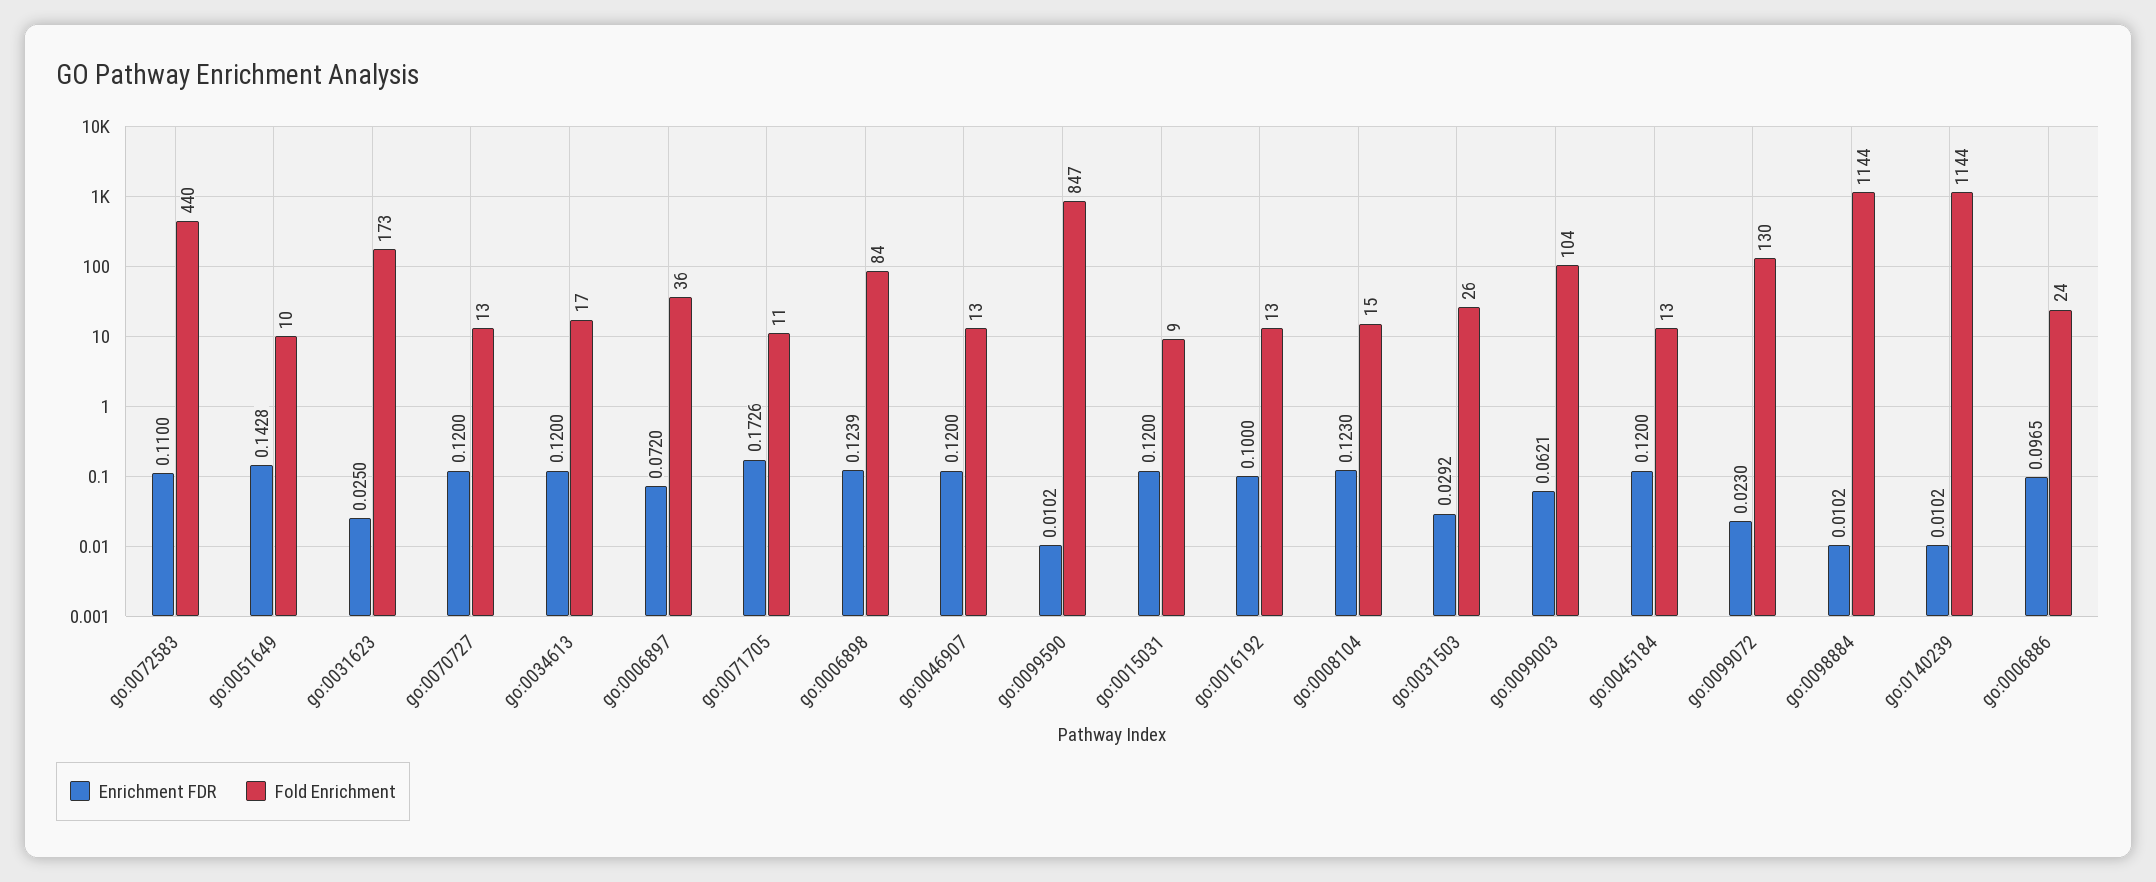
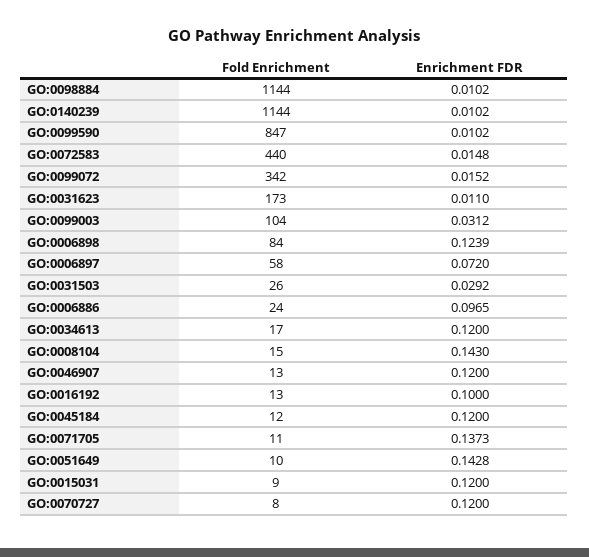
Enrichment FDR, go:0072583: 0.11 -> 0.0148
Enrichment FDR, go:0031623: 0.025 -> 0.011
Fold Enrichment, go:0070727: 13 -> 8
Fold Enrichment, go:0006897: 36 -> 58
Enrichment FDR, go:0071705: 0.1726 -> 0.1373
Enrichment FDR, go:0008104: 0.123 -> 0.143
Enrichment FDR, go:0099003: 0.0621 -> 0.0312
Fold Enrichment, go:0045184: 13 -> 12
Enrichment FDR, go:0099072: 0.023 -> 0.0152
Fold Enrichment, go:0099072: 130 -> 342

